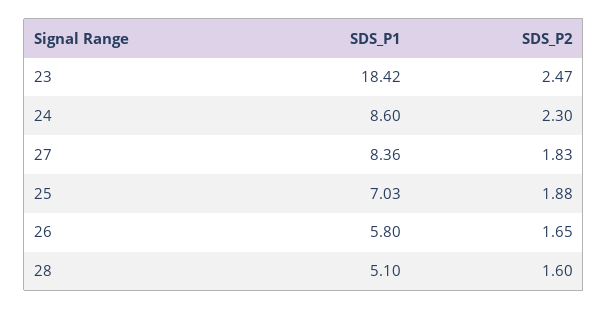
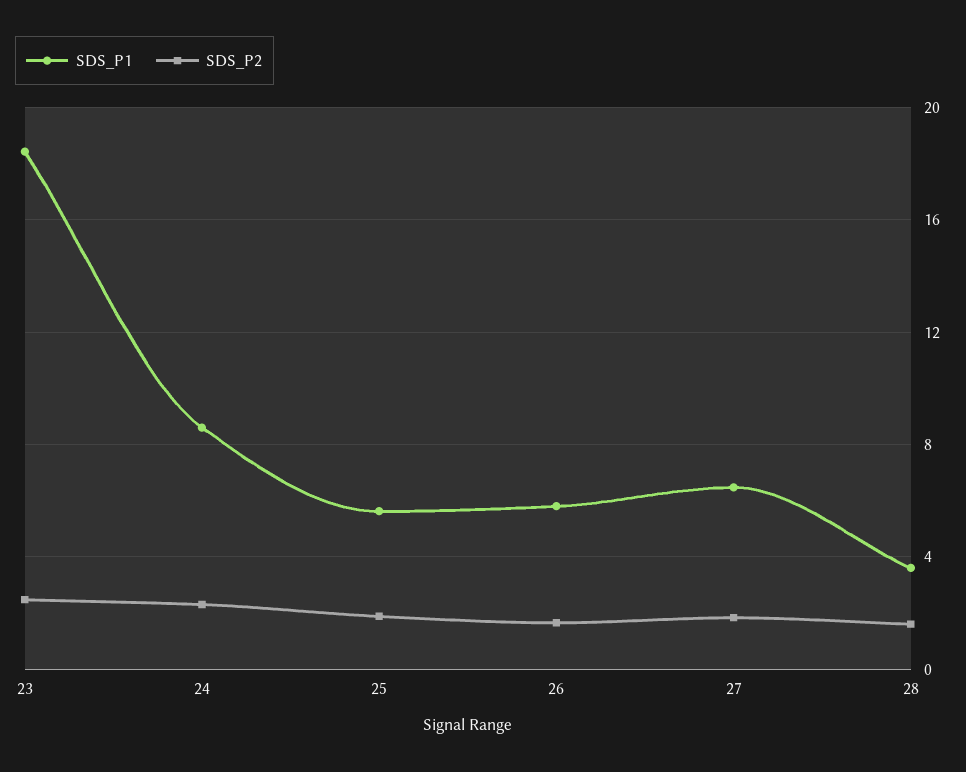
SDS_P1, 27: 8.36 -> 6.5
SDS_P1, 25: 7.03 -> 5.5
SDS_P1, 28: 5.1 -> 3.5

